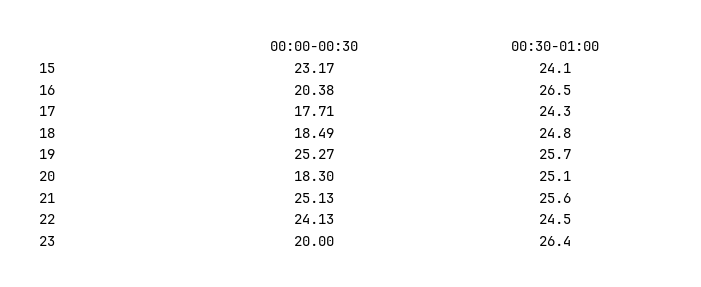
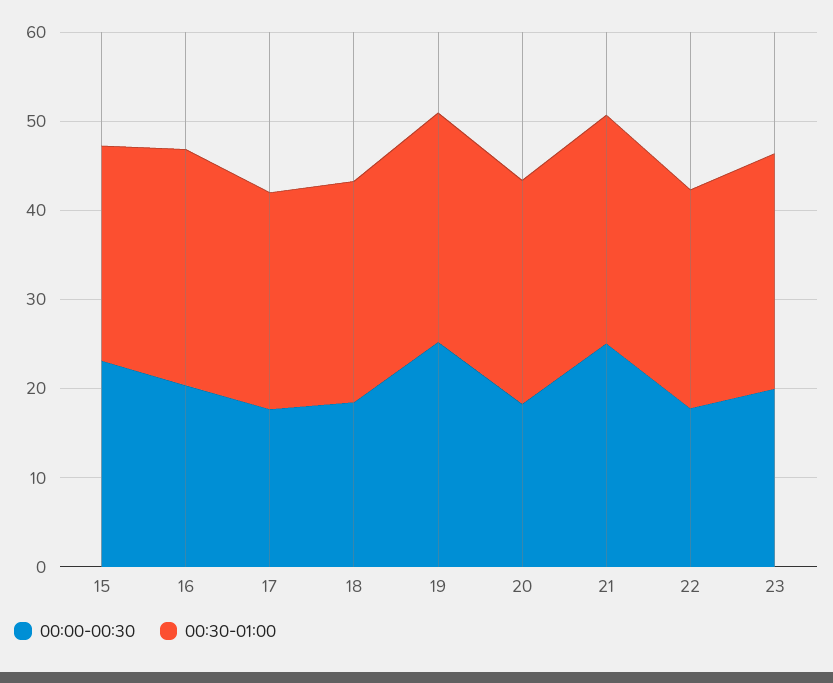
00:00-00:30, 22: 24.13 -> 18

